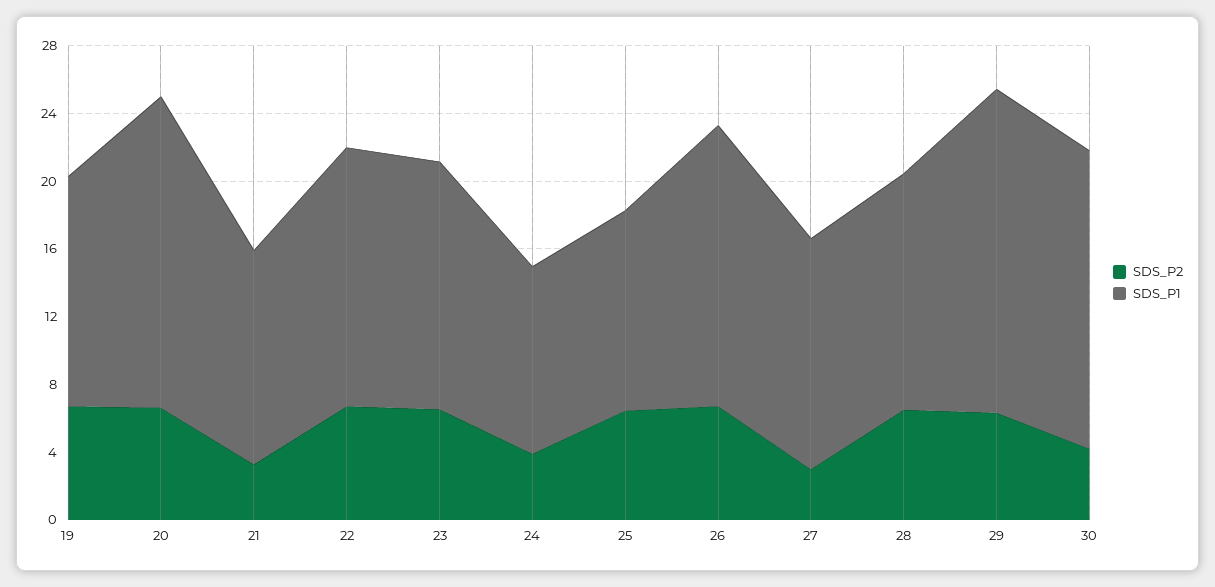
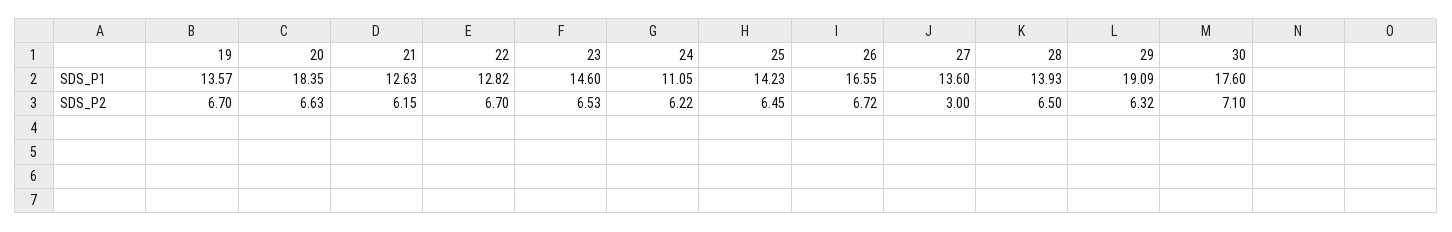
SDS_P2, 21: 3 -> 6.15
SDS_P1, 22: 15 -> 12.82
SDS_P2, 24: 4 -> 6.22
SDS_P1, 25: 12 -> 14.23
SDS_P2, 30: 4 -> 7.1

